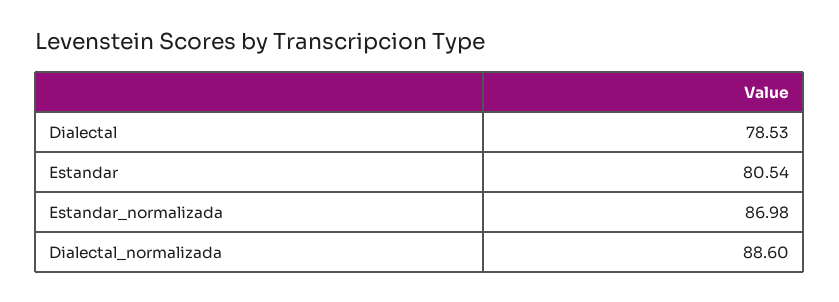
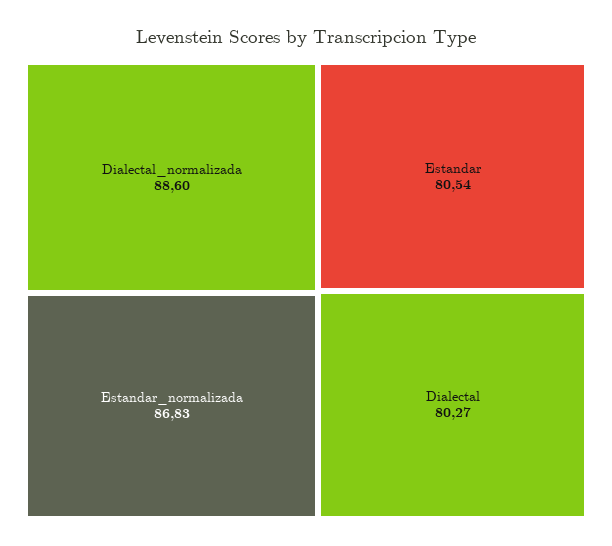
Dialectal: 78.53 -> 80.27
Estandar_normalizada: 86.98 -> 86.83

